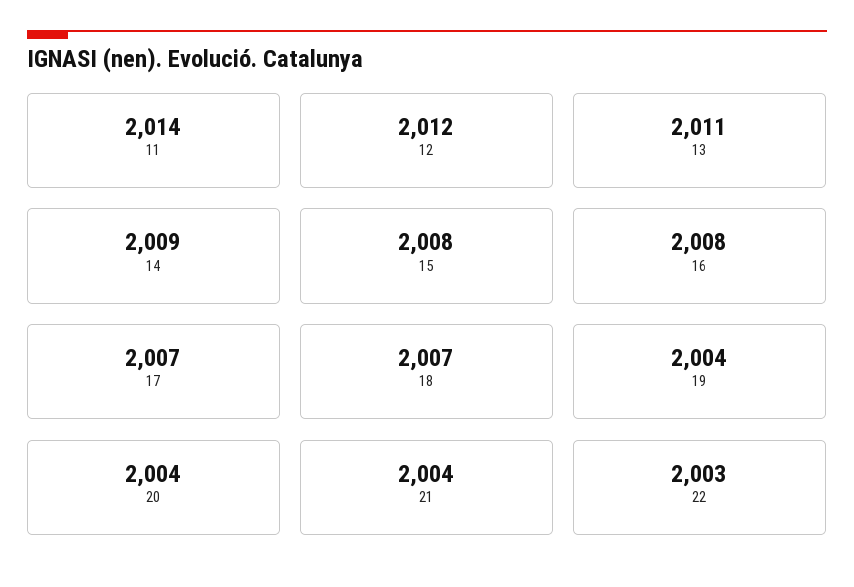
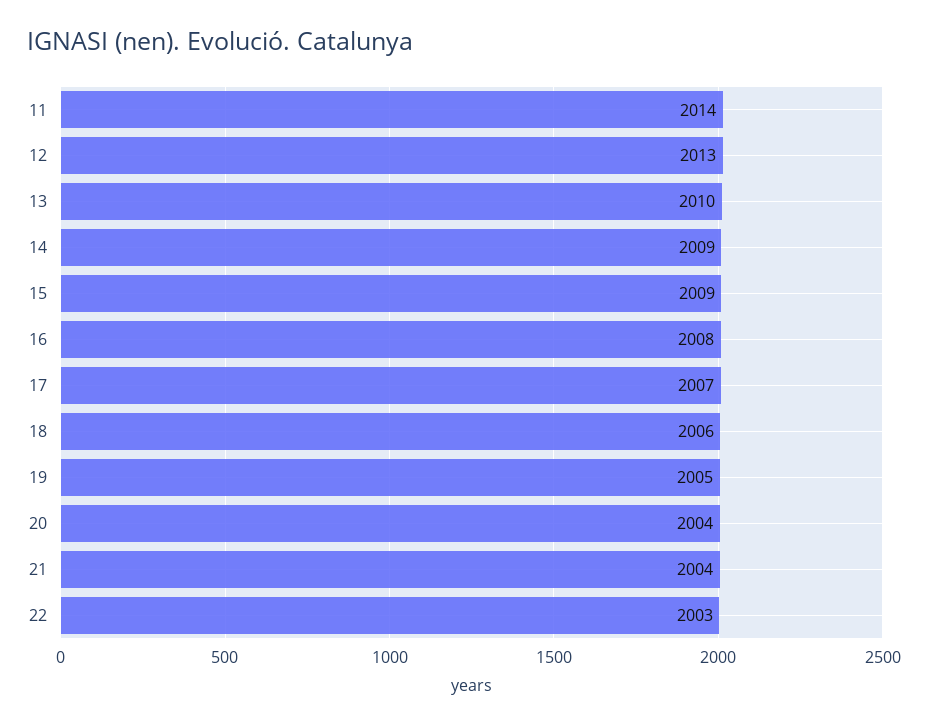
12: 2012 -> 2013
13: 2011 -> 2010
15: 2008 -> 2009
18: 2007 -> 2006
19: 2004 -> 2005

